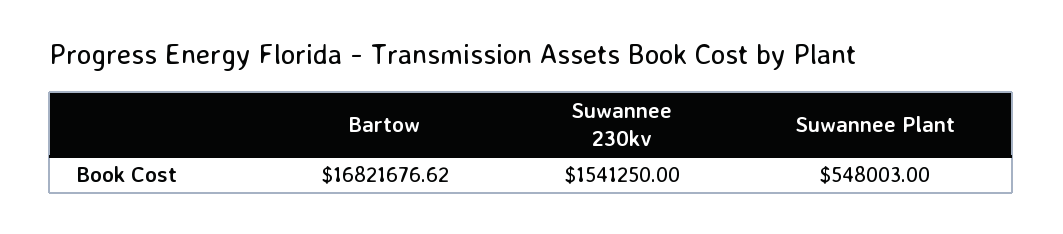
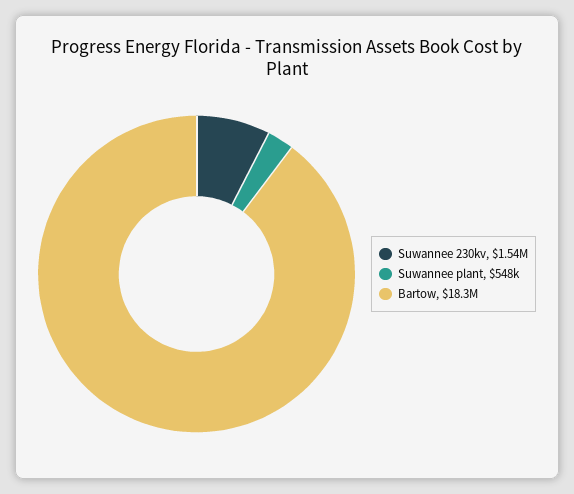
Bartow: 16821676.62 -> 18300000

